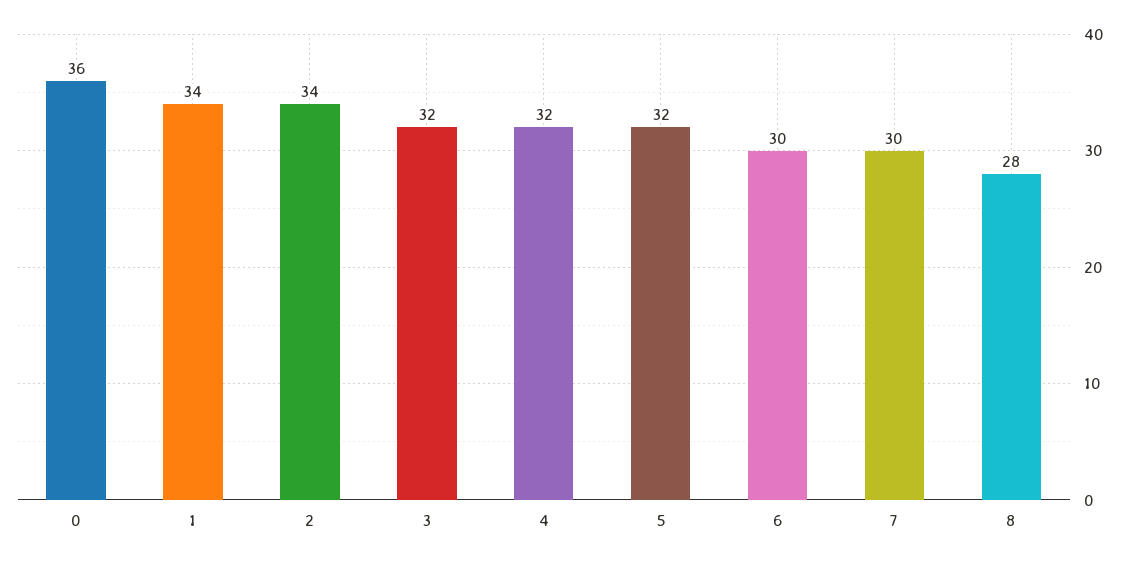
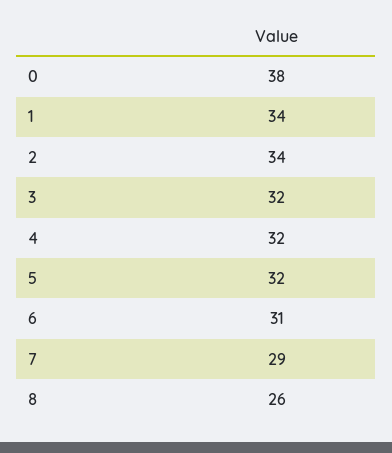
0: 36 -> 38
6: 30 -> 31
7: 30 -> 29
8: 28 -> 26

